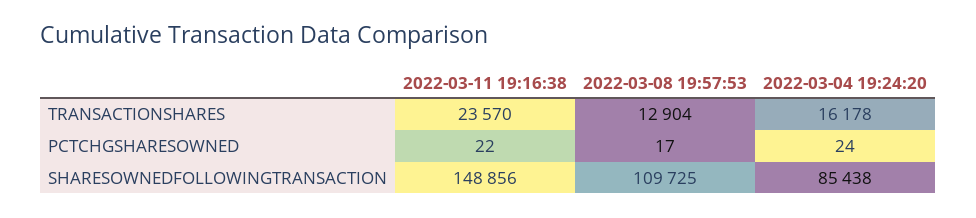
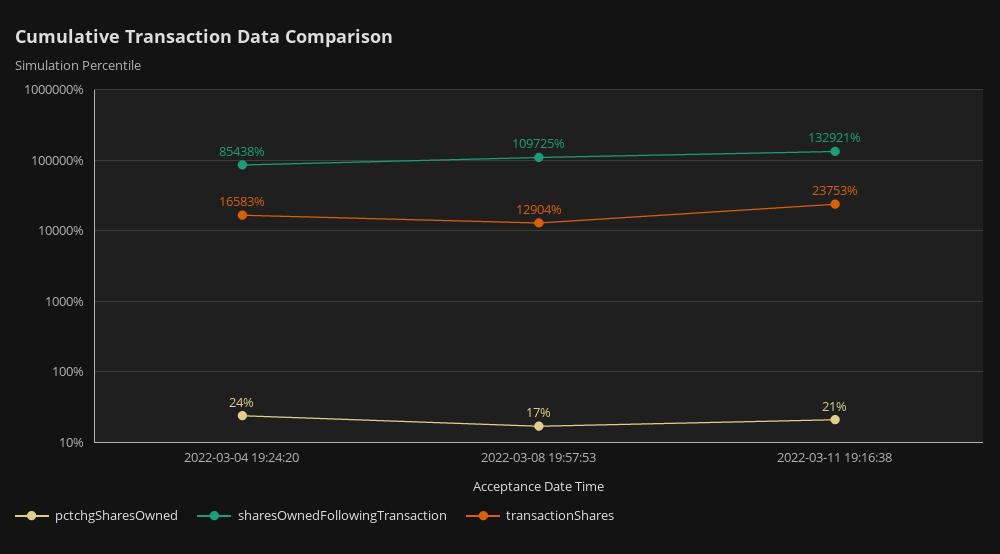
TRANSACTIONSHARES, 2022-03-11 19:16:38: 23570 -> 23753
TRANSACTIONSHARES, 2022-03-04 19:24:20: 16178 -> 16583
PCTCHGSHARESOWNED, 2022-03-11 19:16:38: 22 -> 21
SHARESOWNEDFOLLOWINGTRANSACTION, 2022-03-11 19:16:38: 148856 -> 132921

